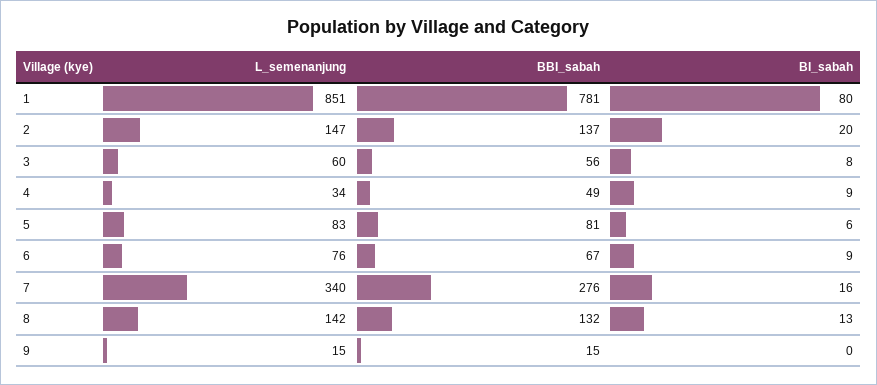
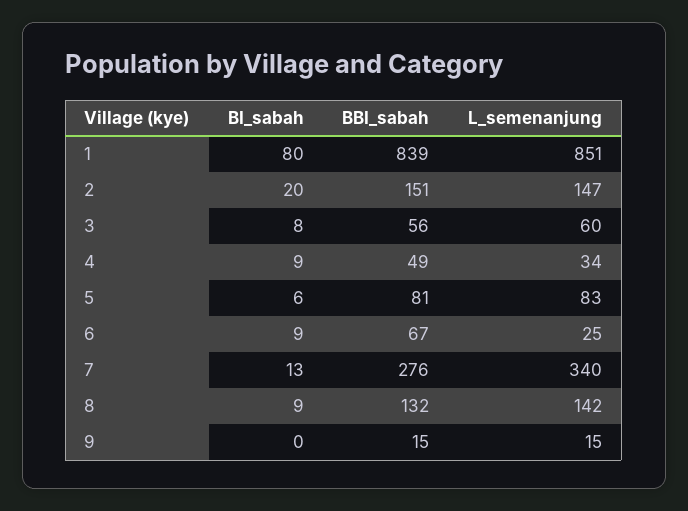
BBI_sabah, 1: 781 -> 839
BBI_sabah, 2: 137 -> 151
L_semenanjung, 6: 76 -> 25
BI_sabah, 7: 16 -> 13
BI_sabah, 8: 13 -> 9

